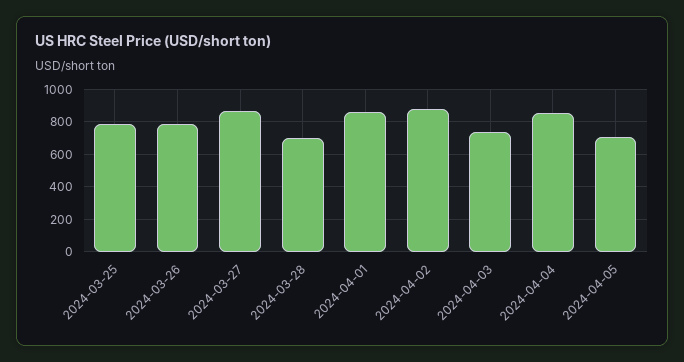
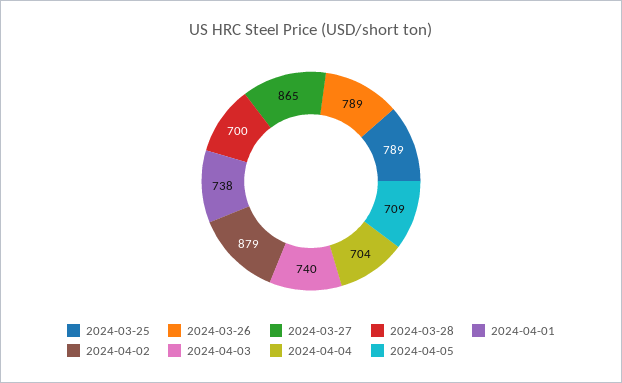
2024-04-01: 850 -> 738
2024-04-04: 850 -> 704

